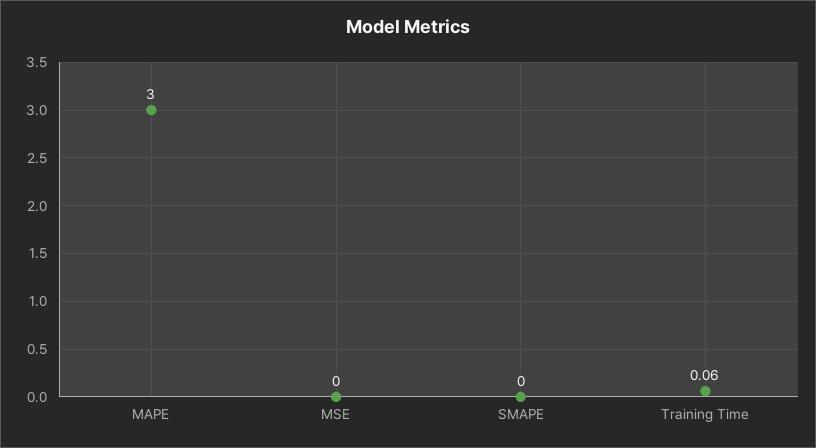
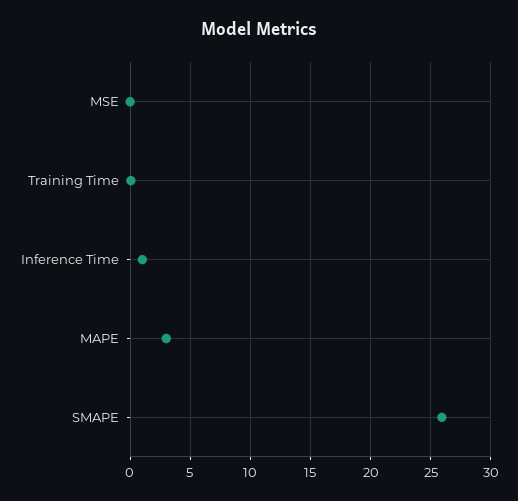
SMAPE: 0 -> 26
Inference Time: none -> 1

